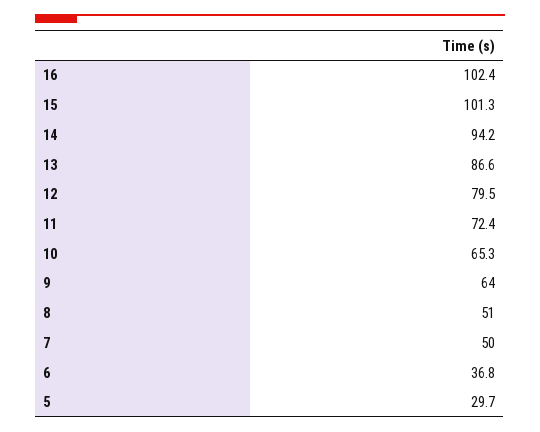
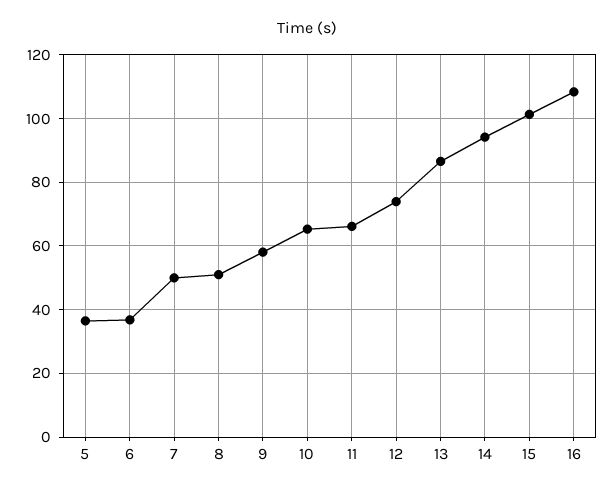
16: 102.4 -> 108
12: 79.5 -> 74
11: 72.4 -> 66
9: 64 -> 58
5: 29.7 -> 36

